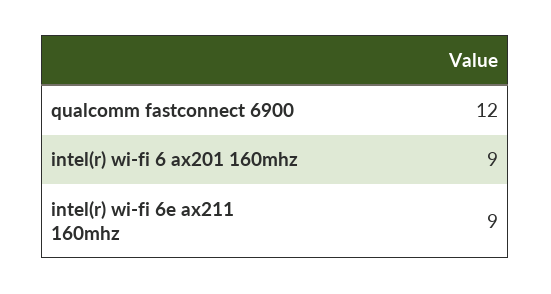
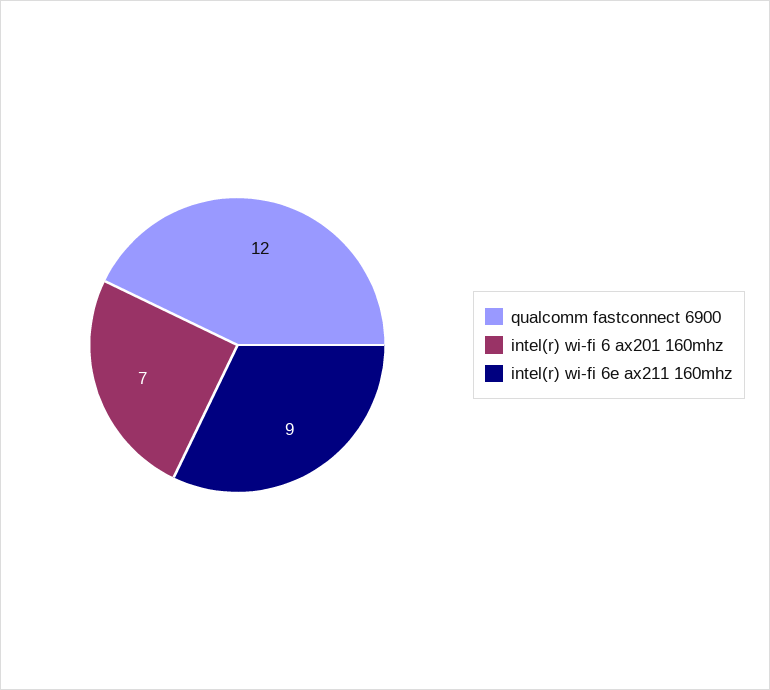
intel(r) wi-fi 6 ax201 160mhz: 9 -> 7

